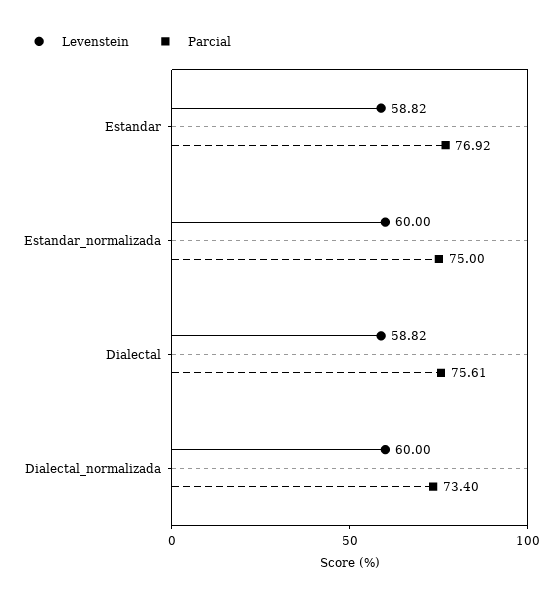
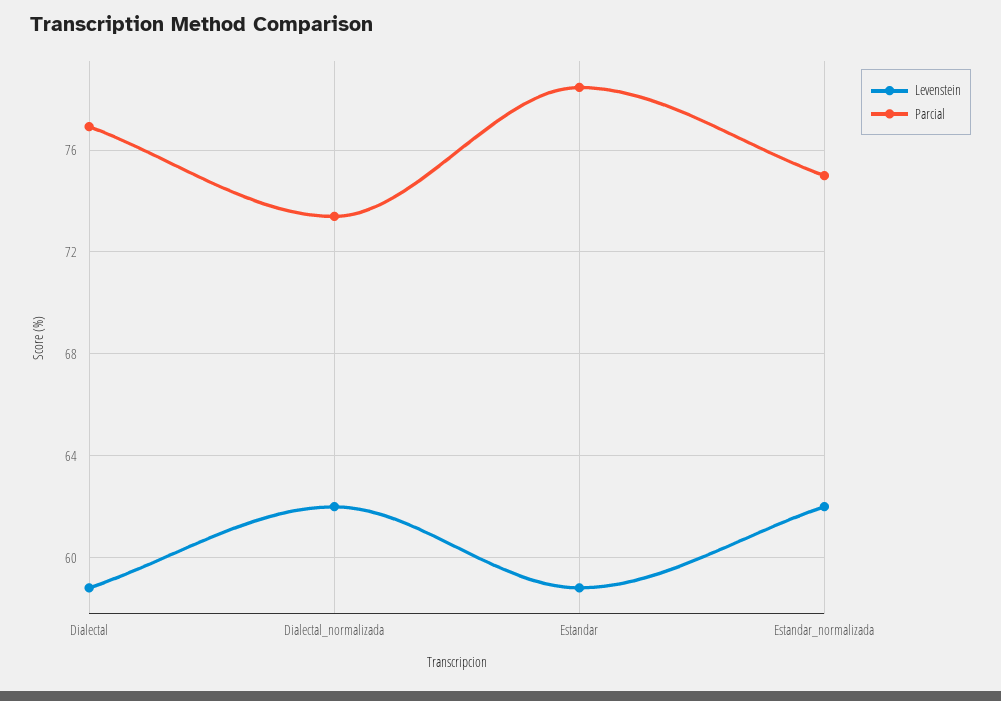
Parcial, Estandar: 76.92 -> 78.5
Levenstein, Estandar_normalizada: 60 -> 62
Parcial, Dialectal: 75.61 -> 77
Levenstein, Dialectal_normalizada: 60 -> 62

